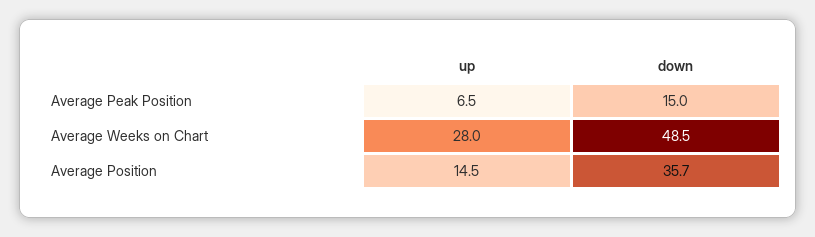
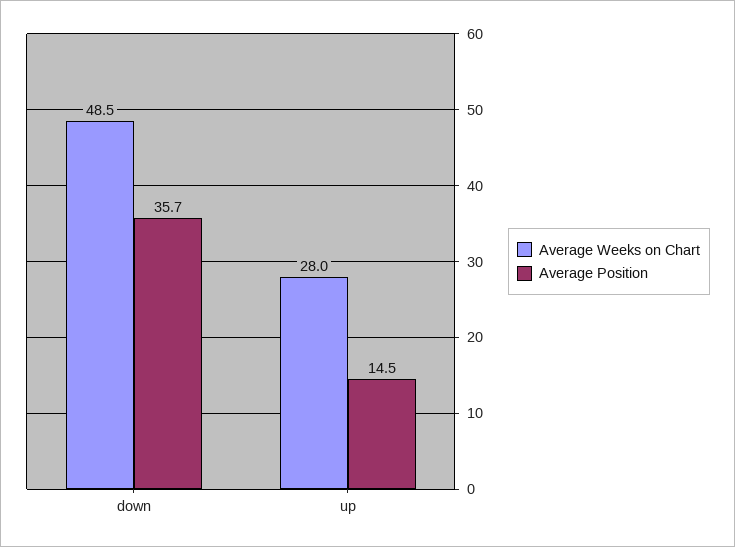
Average Peak Position, up: 6.5 -> none
Average Peak Position, down: 15 -> none

